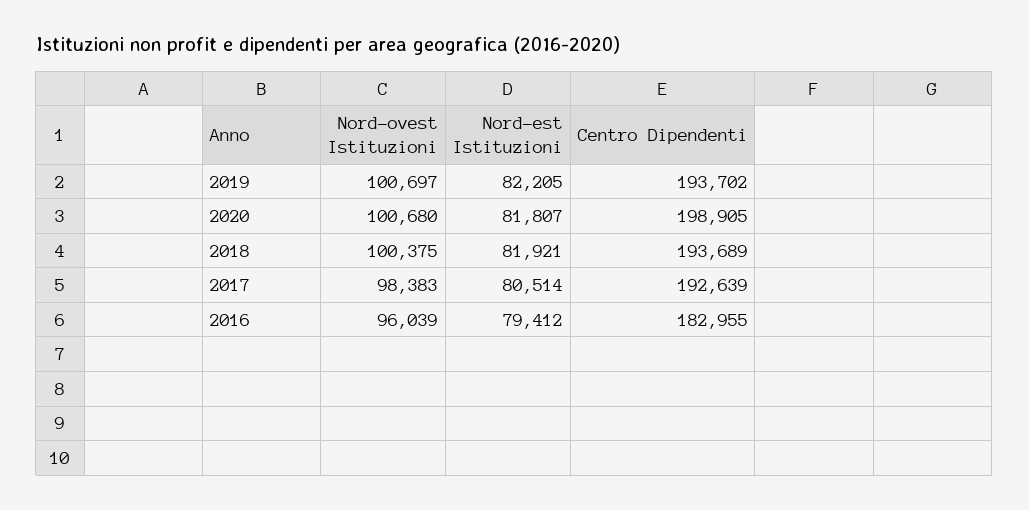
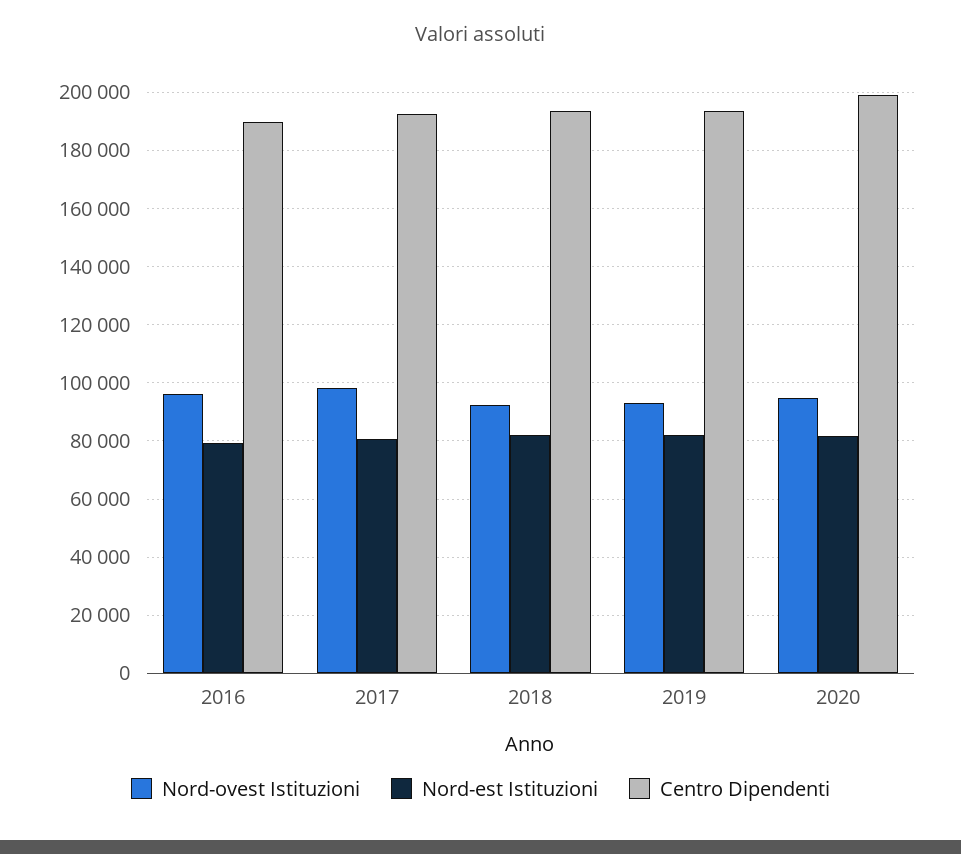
Nord-ovest Istituzioni, 2019: 100697 -> 92500
Nord-ovest Istituzioni, 2020: 100680 -> 95000
Nord-ovest Istituzioni, 2018: 100375 -> 92500
Centro Dipendenti, 2016: 182955 -> 190000

